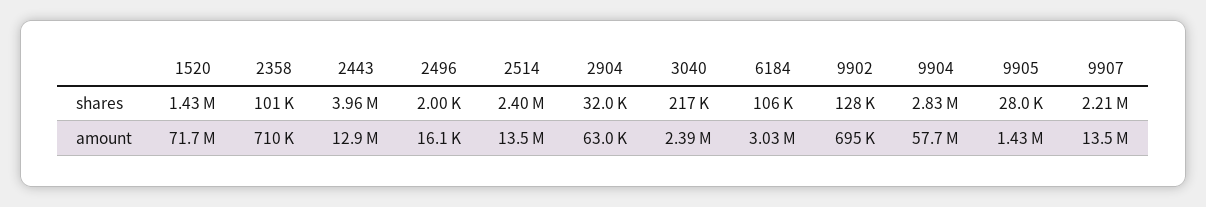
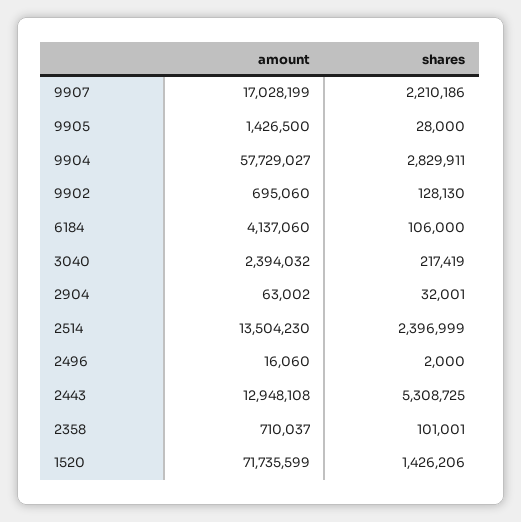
2443, shares: 3960000 -> 5308725
6184, amount: 3030000 -> 4137060
9907, amount: 13500000 -> 17028199

